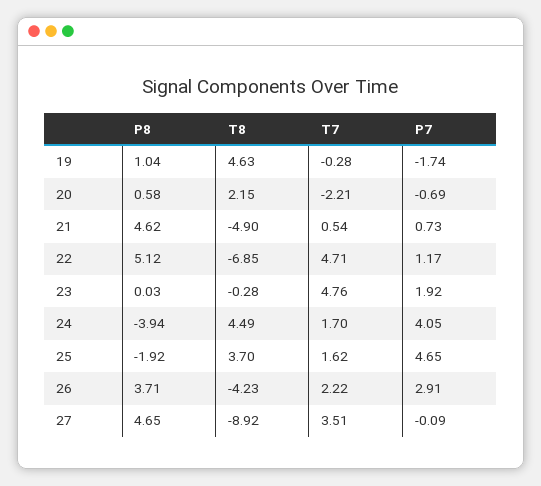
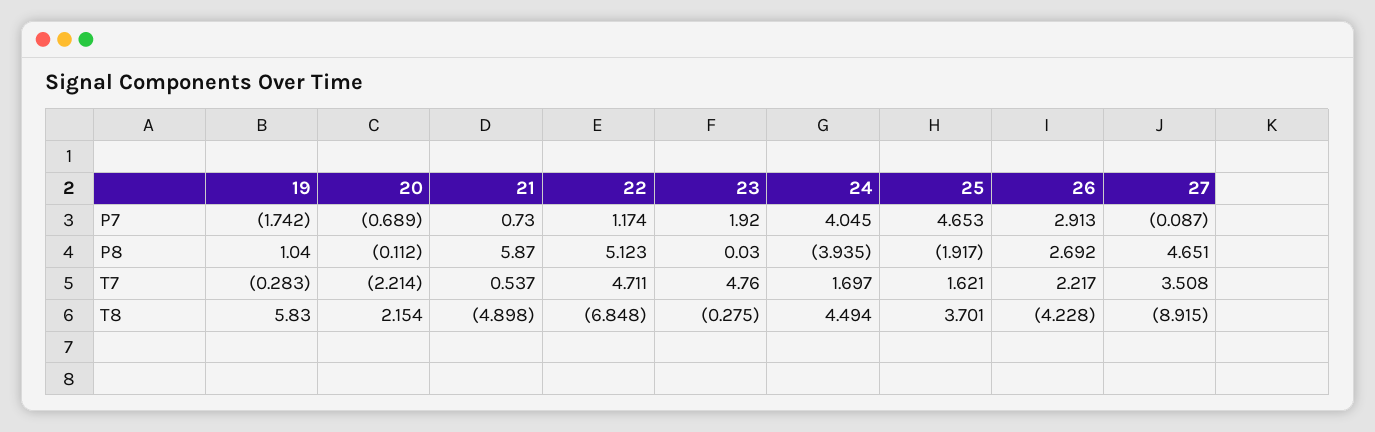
T8, 19: 4.63 -> 5.83
P8, 20: 0.58 -> -0.112
P8, 21: 4.62 -> 5.87
P8, 26: 3.71 -> 2.692

